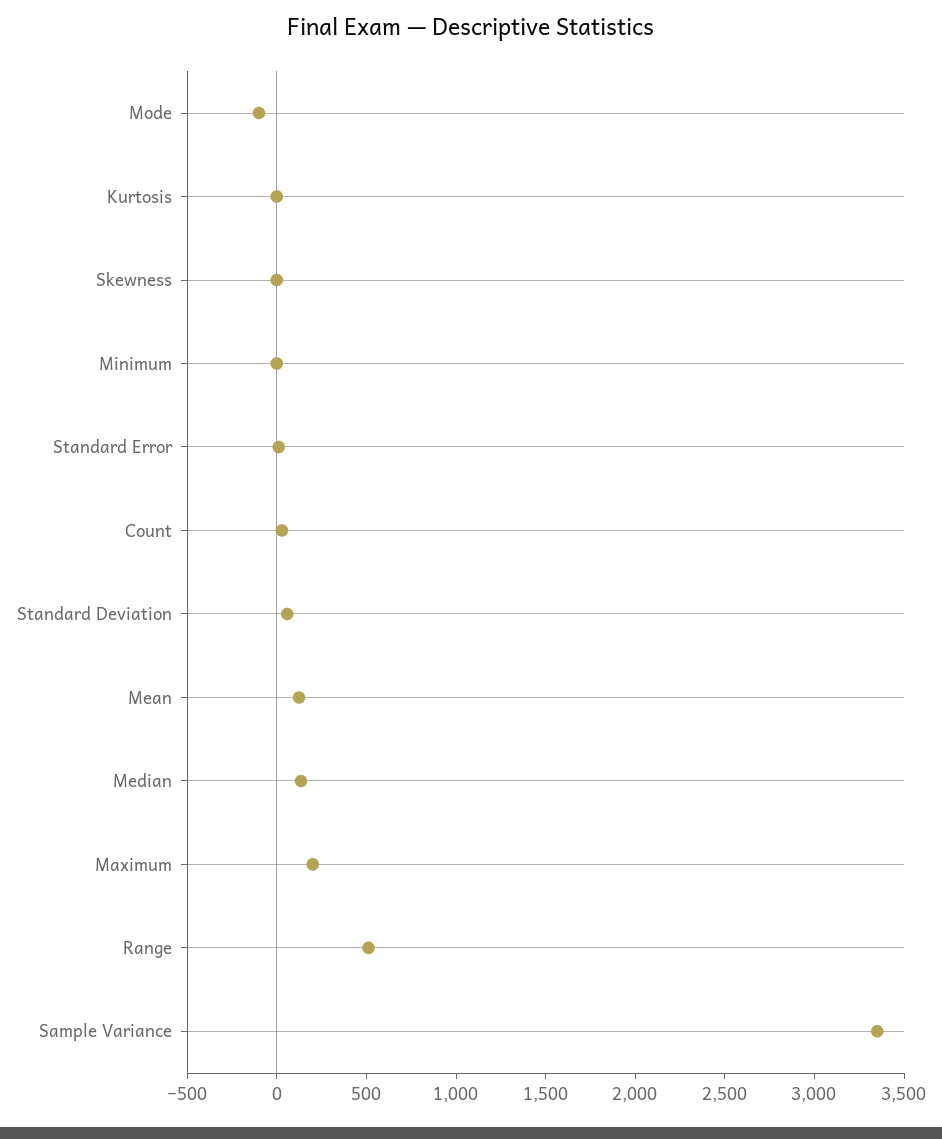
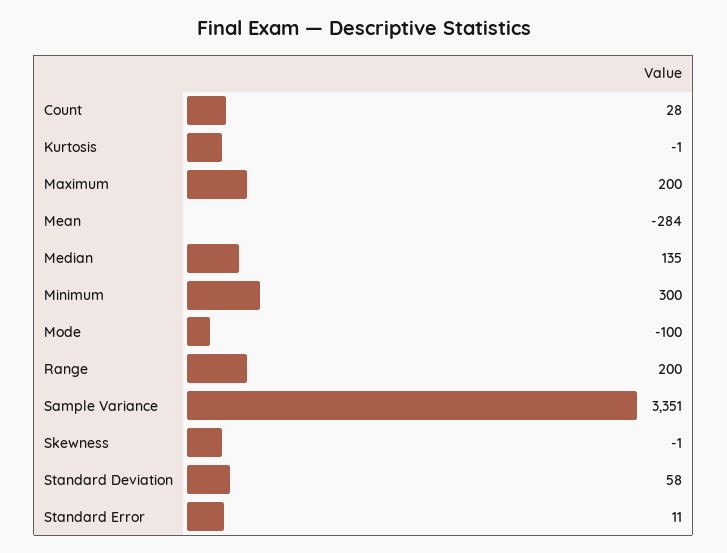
Minimum: 0 -> 300
Mean: 100 -> -284
Range: 500 -> 200

